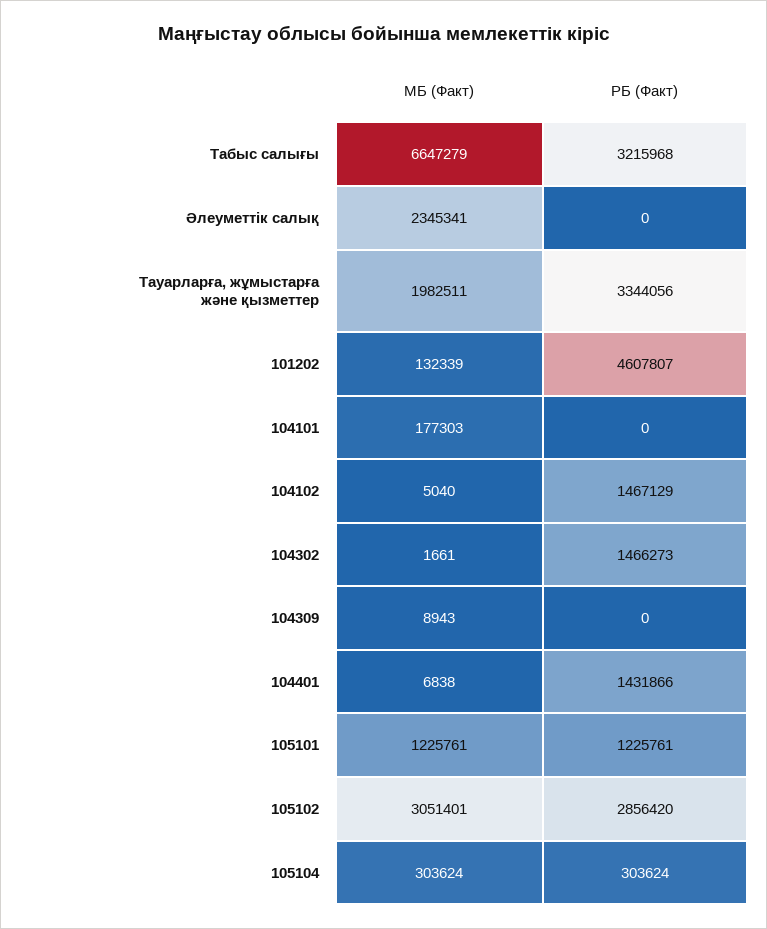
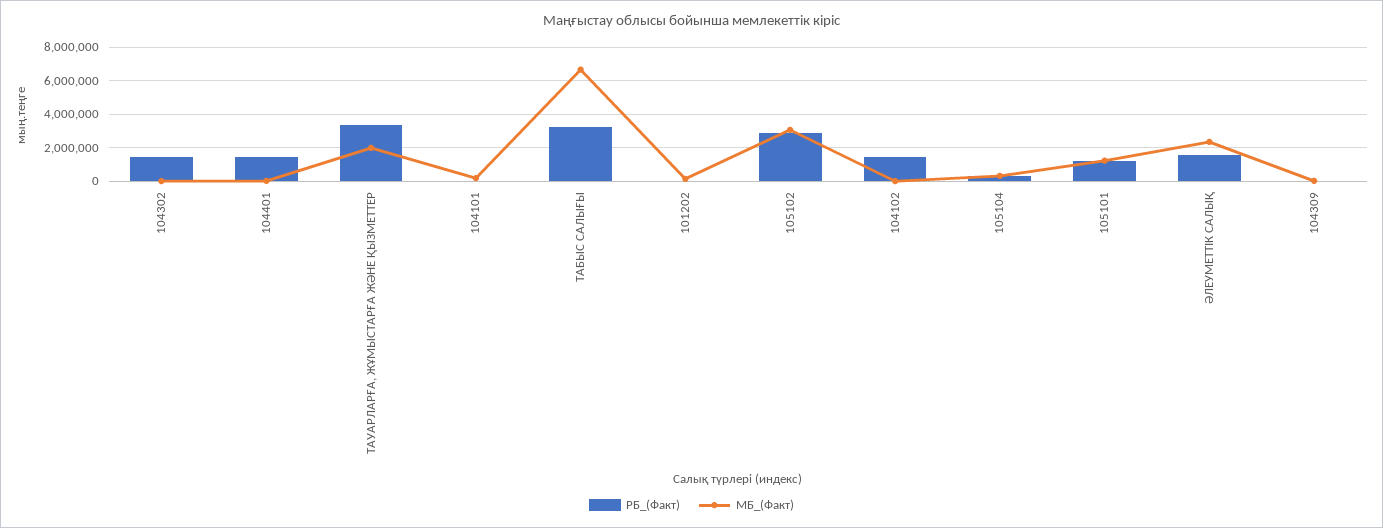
РБ (Факт), Әлеуметтiк салық: 0 -> 1500000
РБ (Факт), 101202: 4607807 -> 0

